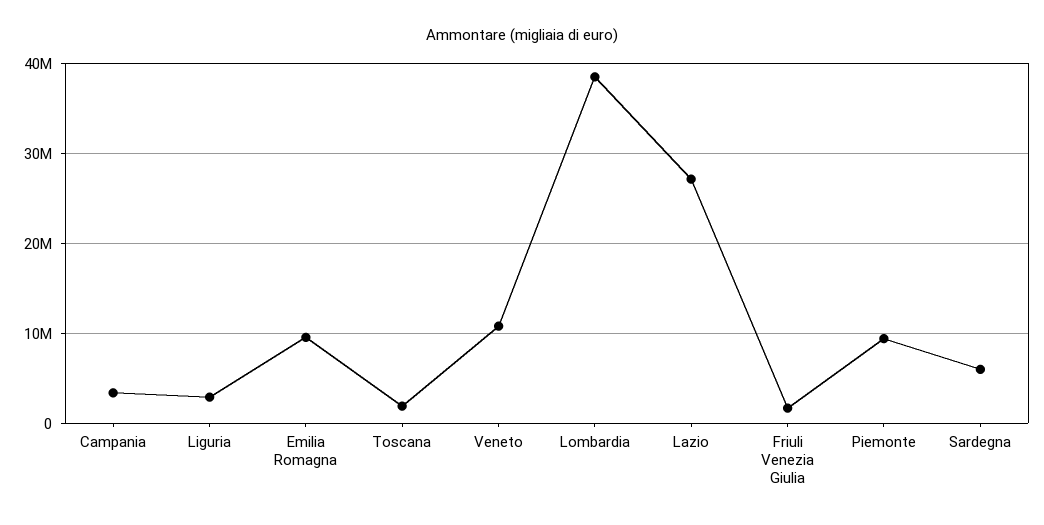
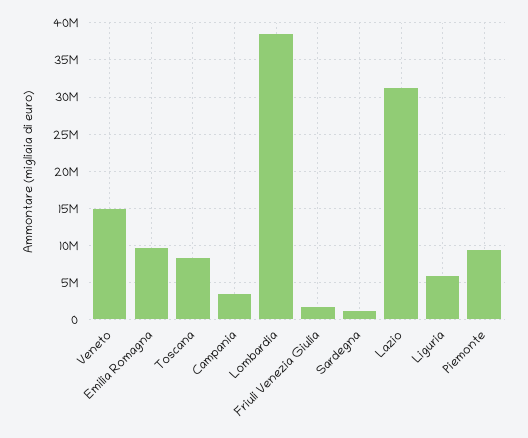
Liguria: 3000000 -> 6000000
Toscana: 2000000 -> 8000000
Veneto: 11000000 -> 15000000
Lazio: 27000000 -> 31000000
Sardegna: 6000000 -> 1000000

